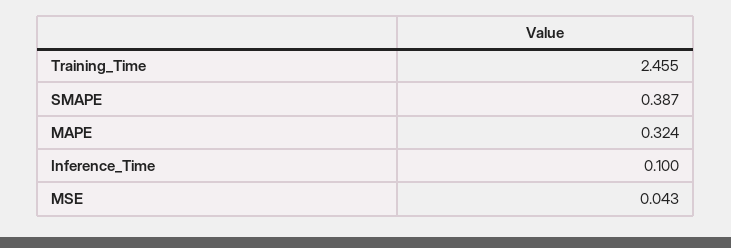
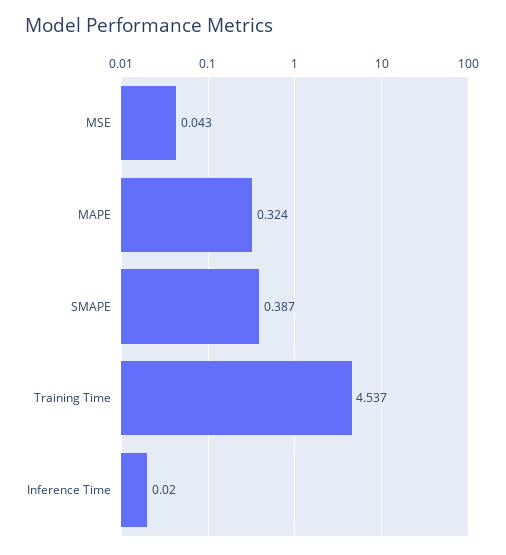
Training_Time: 2.455 -> 4.537
Inference_Time: 0.1 -> 0.02

